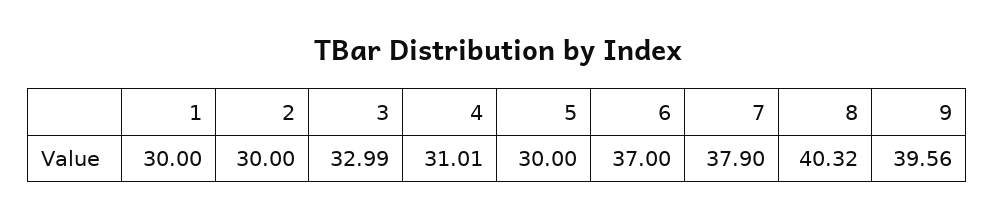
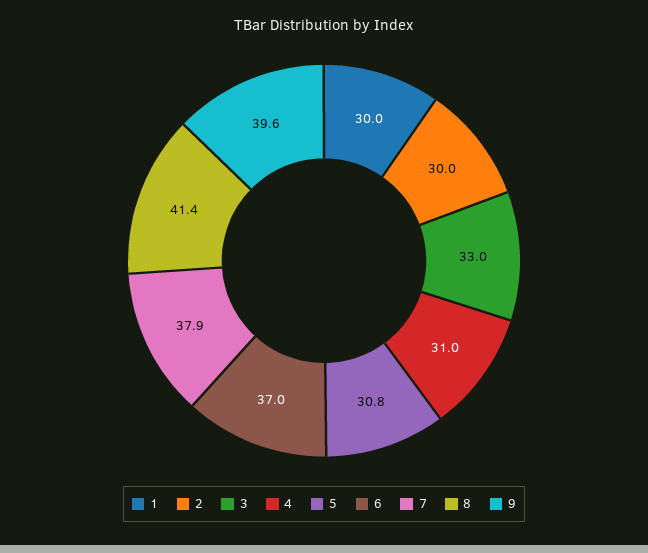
5: 30 -> 30.8
8: 40.32 -> 41.4

